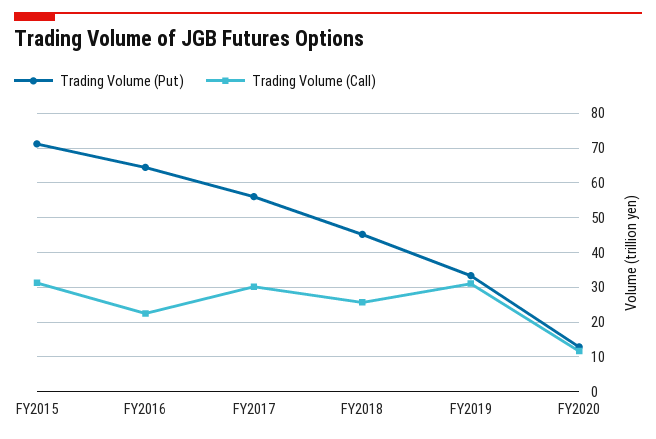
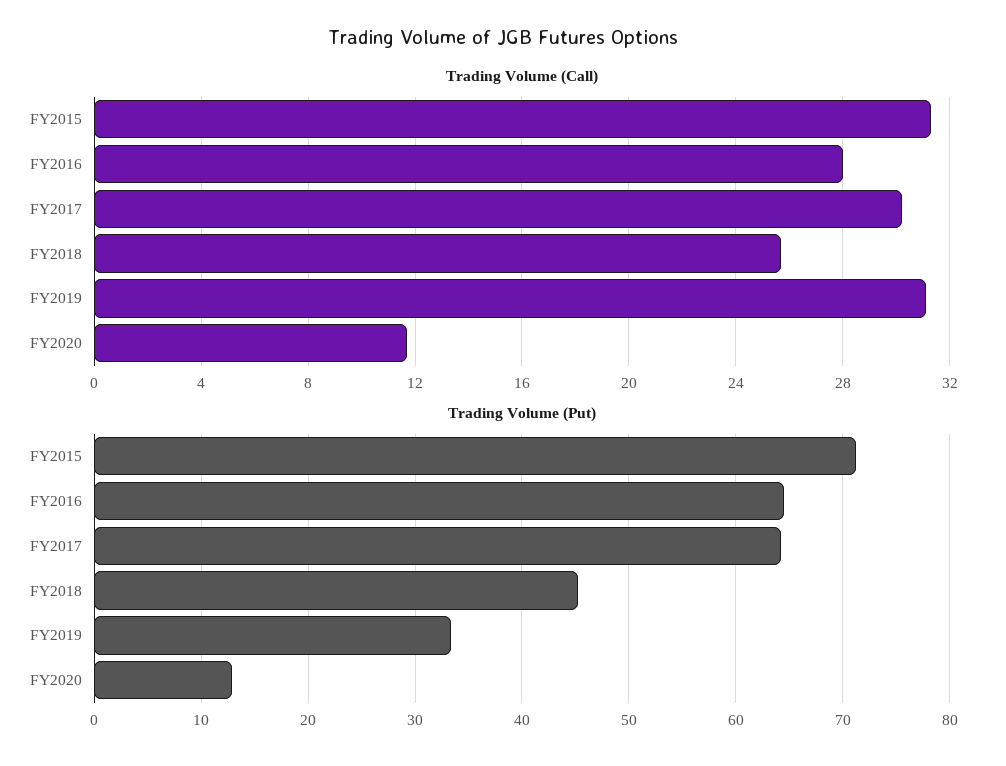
Trading Volume (Call), FY2016: 22 -> 28
Trading Volume (Put), FY2017: 56 -> 64

